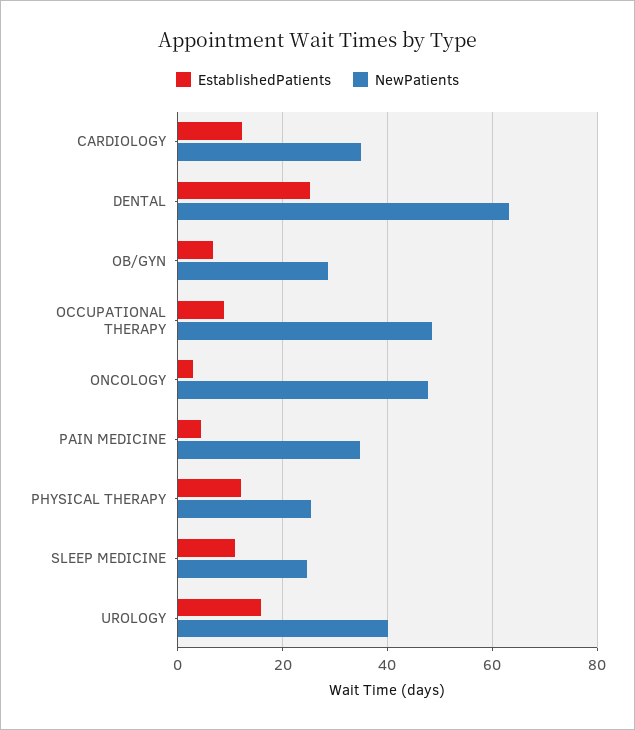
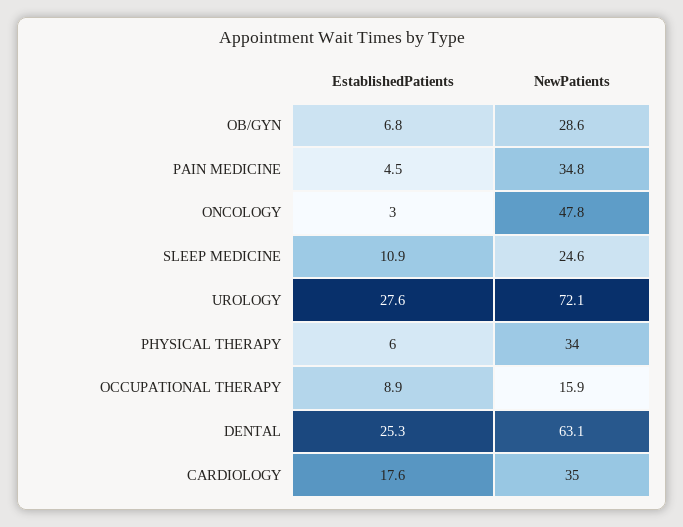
EstablishedPatients, CARDIOLOGY: 12 -> 17.6
NewPatients, OCCUPATIONAL THERAPY: 48 -> 15.9
EstablishedPatients, PHYSICAL THERAPY: 12 -> 6
NewPatients, PHYSICAL THERAPY: 26 -> 34
EstablishedPatients, UROLOGY: 16 -> 27.6
NewPatients, UROLOGY: 40 -> 72.1

